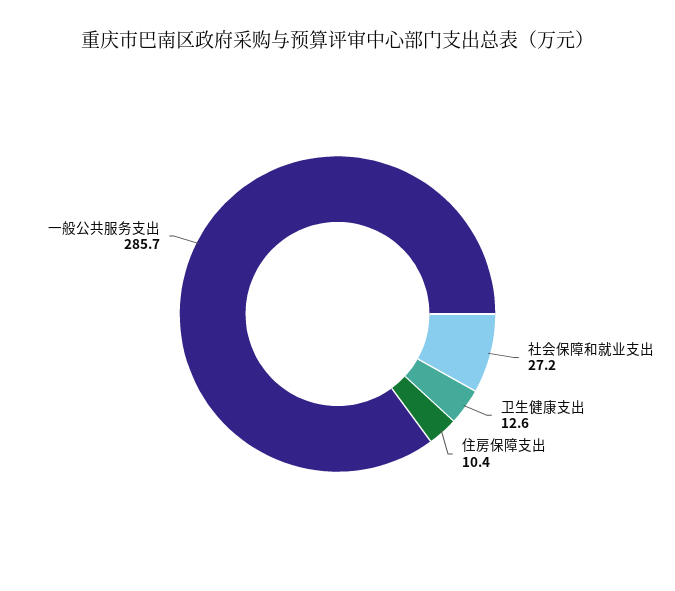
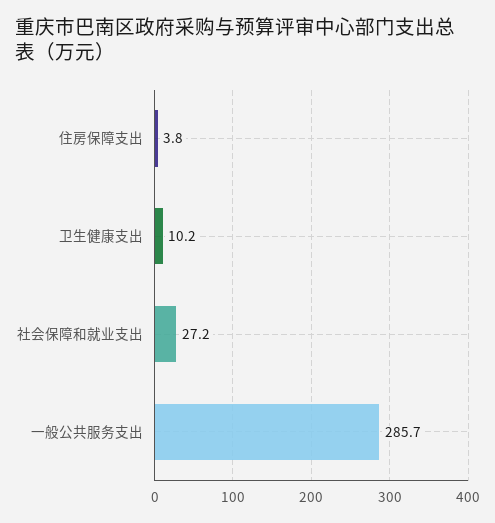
卫生健康支出: 12.6 -> 10.2
住房保障支出: 10.4 -> 3.8

